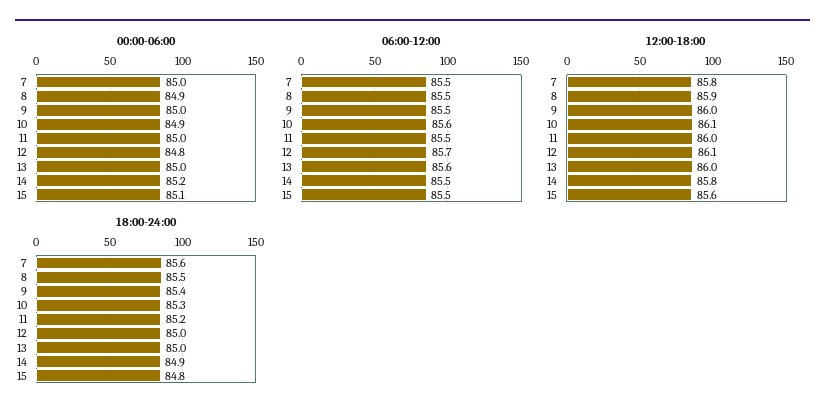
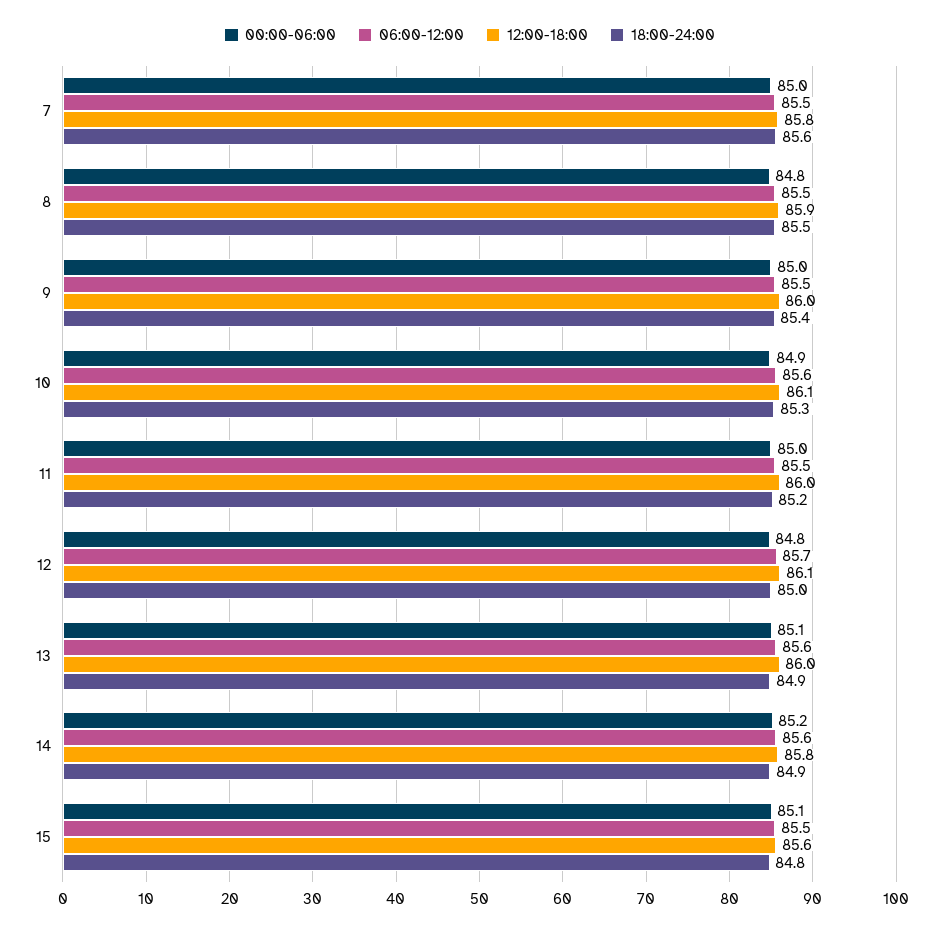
00:00-06:00, 8: 84.9 -> 84.8
00:00-06:00, 13: 85 -> 85.1
06:00-12:00, 14: 85.5 -> 85.6
18:00-24:00, 13: 85 -> 84.9

